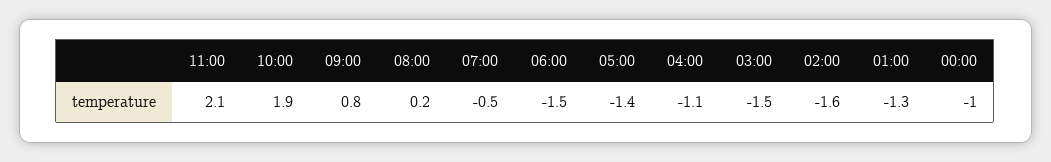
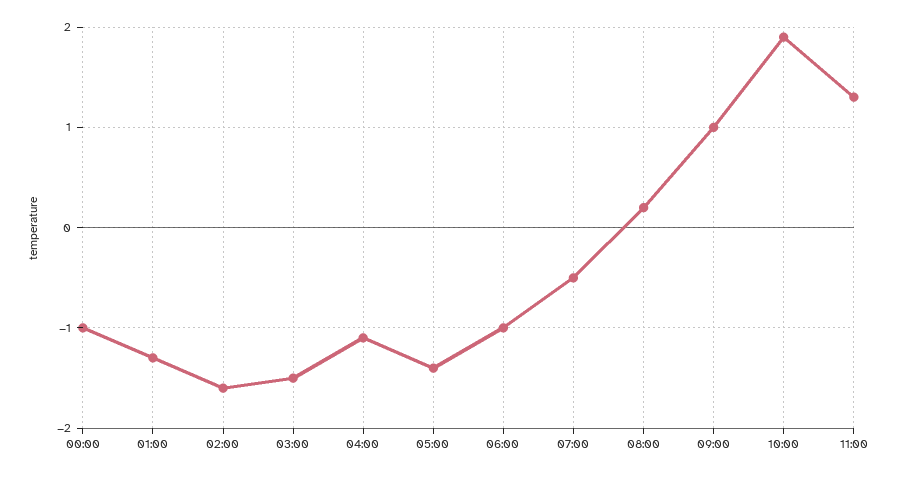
11:00: 2.1 -> 1.3
09:00: 0.8 -> 1
06:00: -1.5 -> -1

